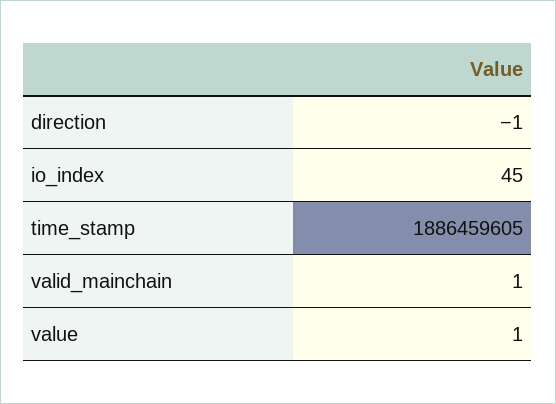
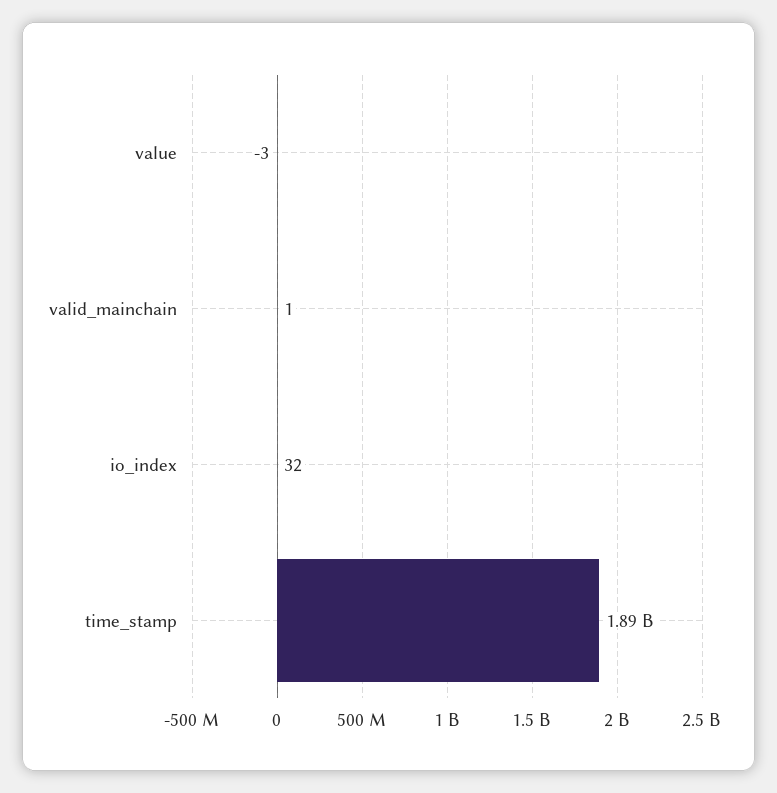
direction: -1 -> none
io_index: 45 -> 32
value: 1 -> -3

